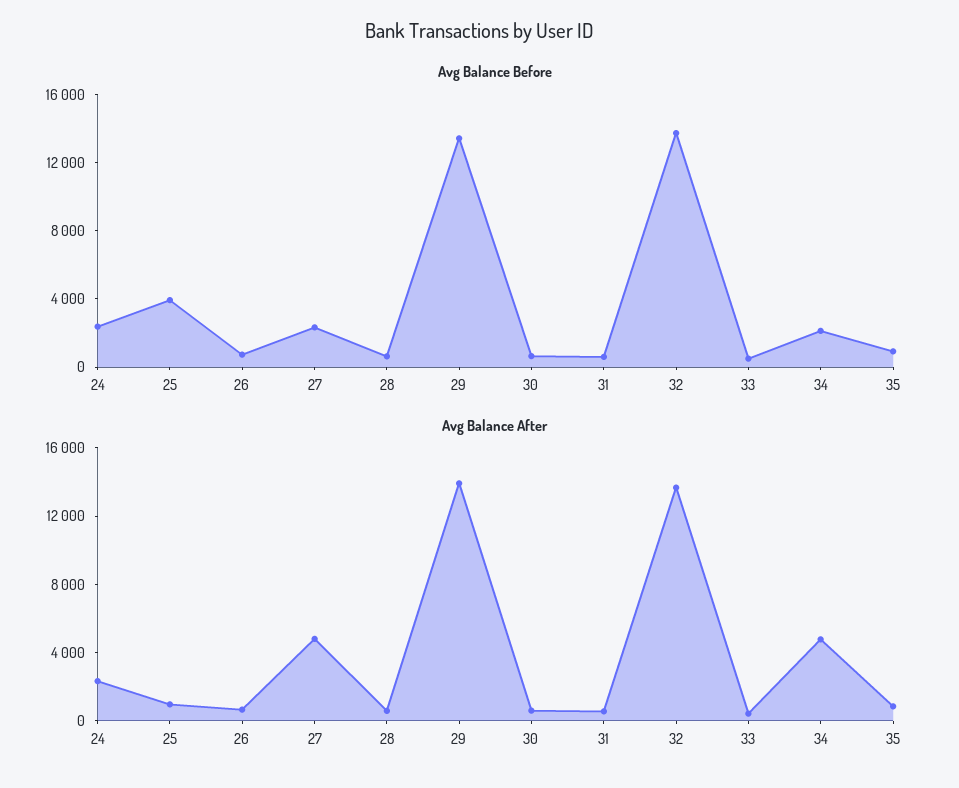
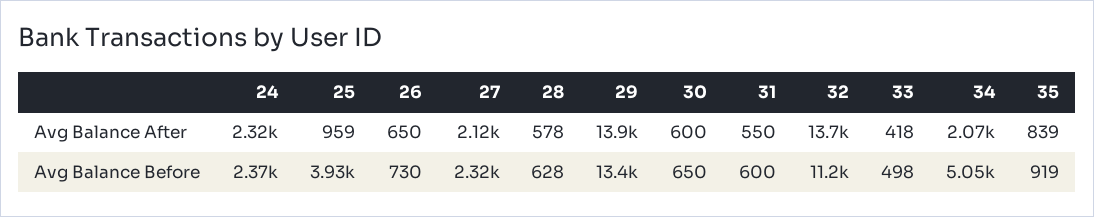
Avg Balance Before, 32: 14000 -> 11200
Avg Balance Before, 34: 2000 -> 5050
Avg Balance After, 27: 5000 -> 2120
Avg Balance After, 34: 5000 -> 2070

